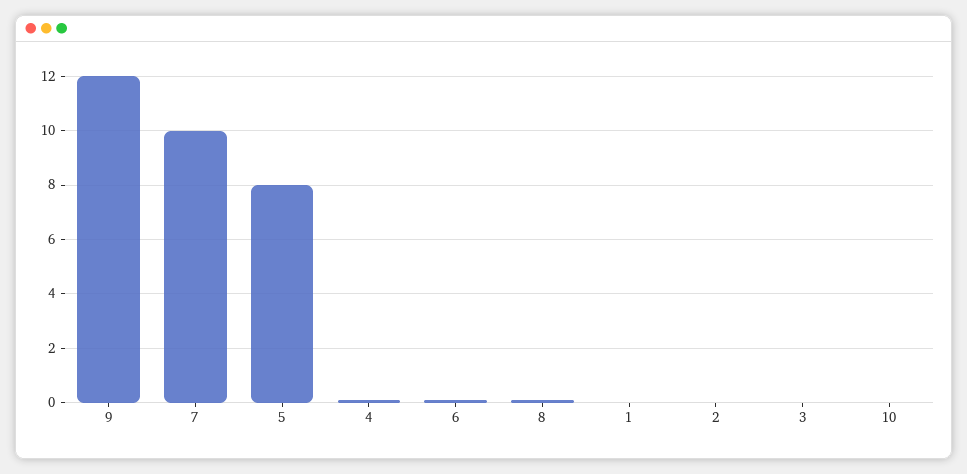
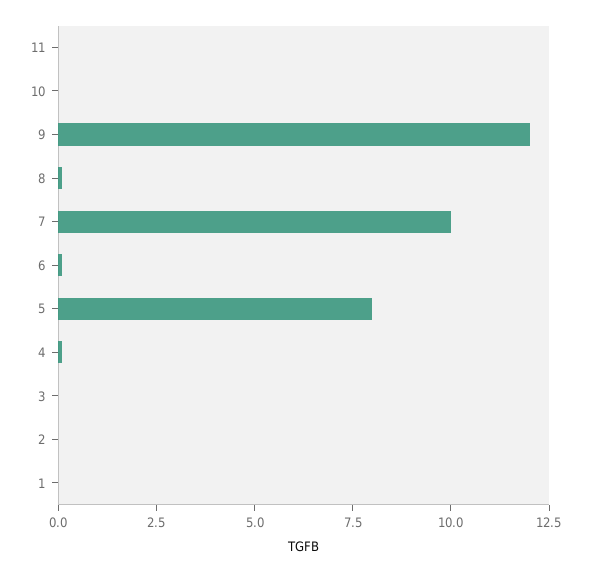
11: none -> 0

